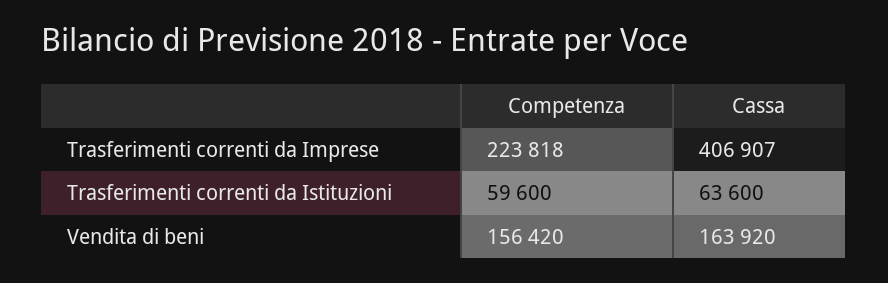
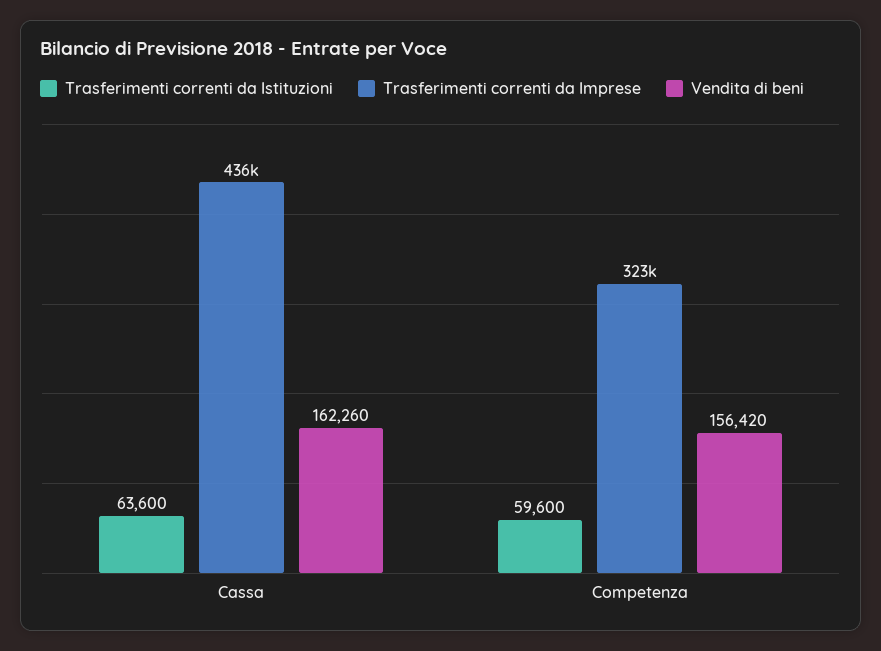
Trasferimenti correnti da Imprese, Competenza: 223818 -> 323000
Trasferimenti correnti da Imprese, Cassa: 406907 -> 436000
Vendita di beni, Cassa: 163920 -> 162260

